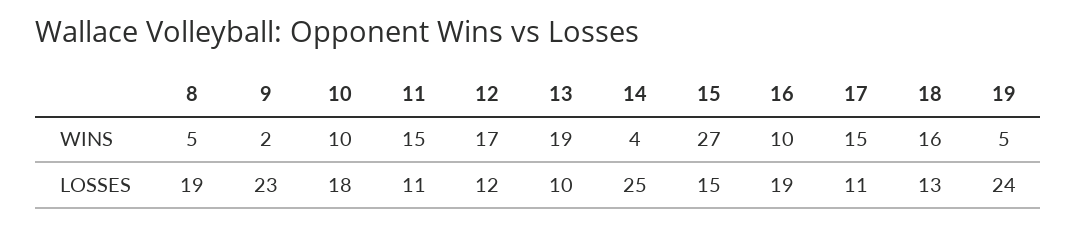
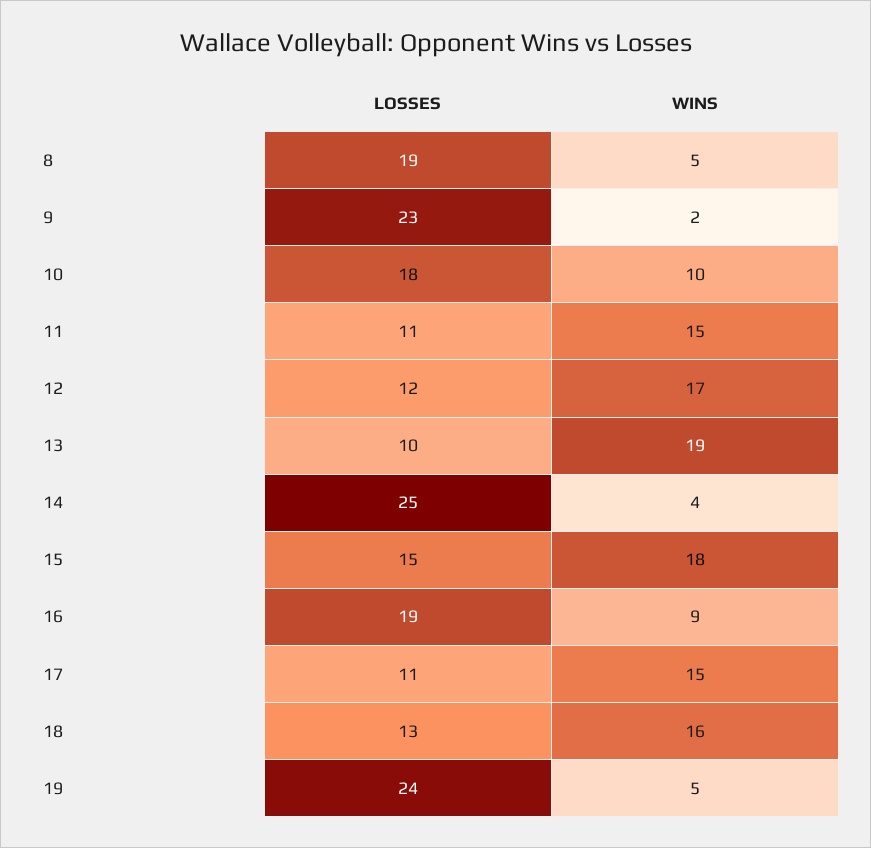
15, WINS: 27 -> 18
16, WINS: 10 -> 9

